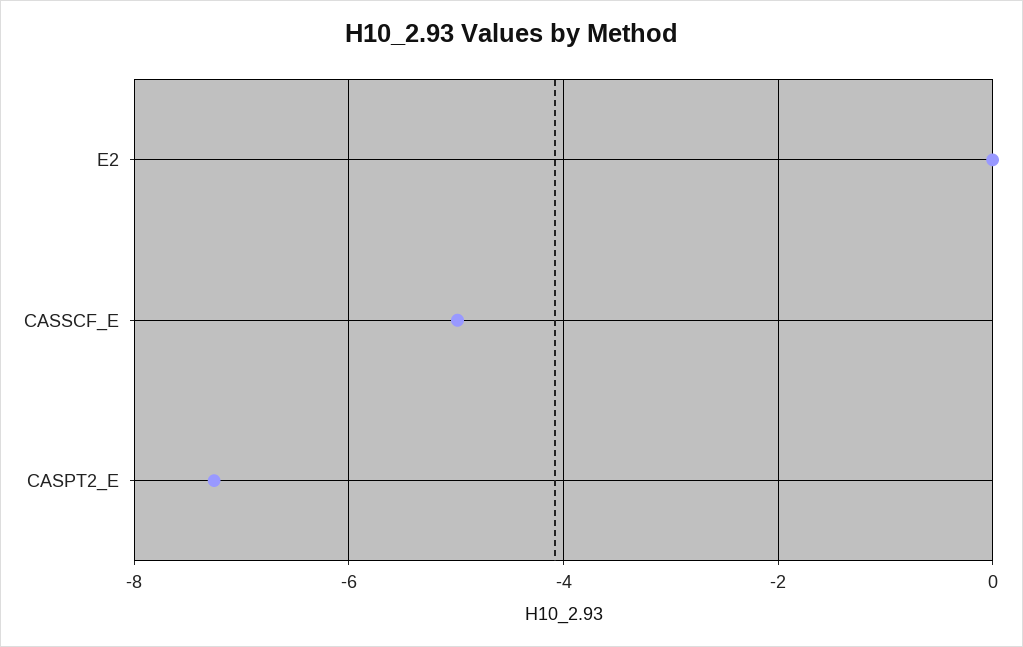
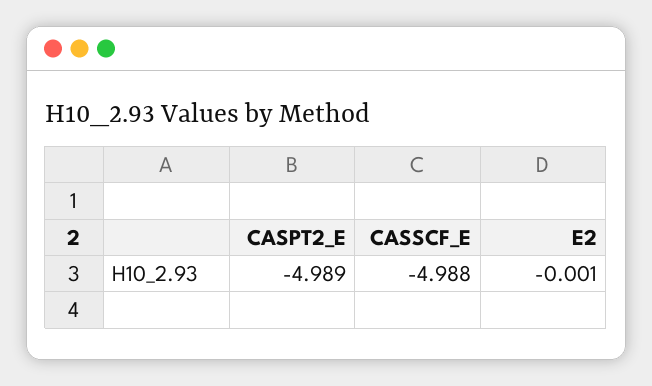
CASPT2_E: -7.2 -> -4.989

